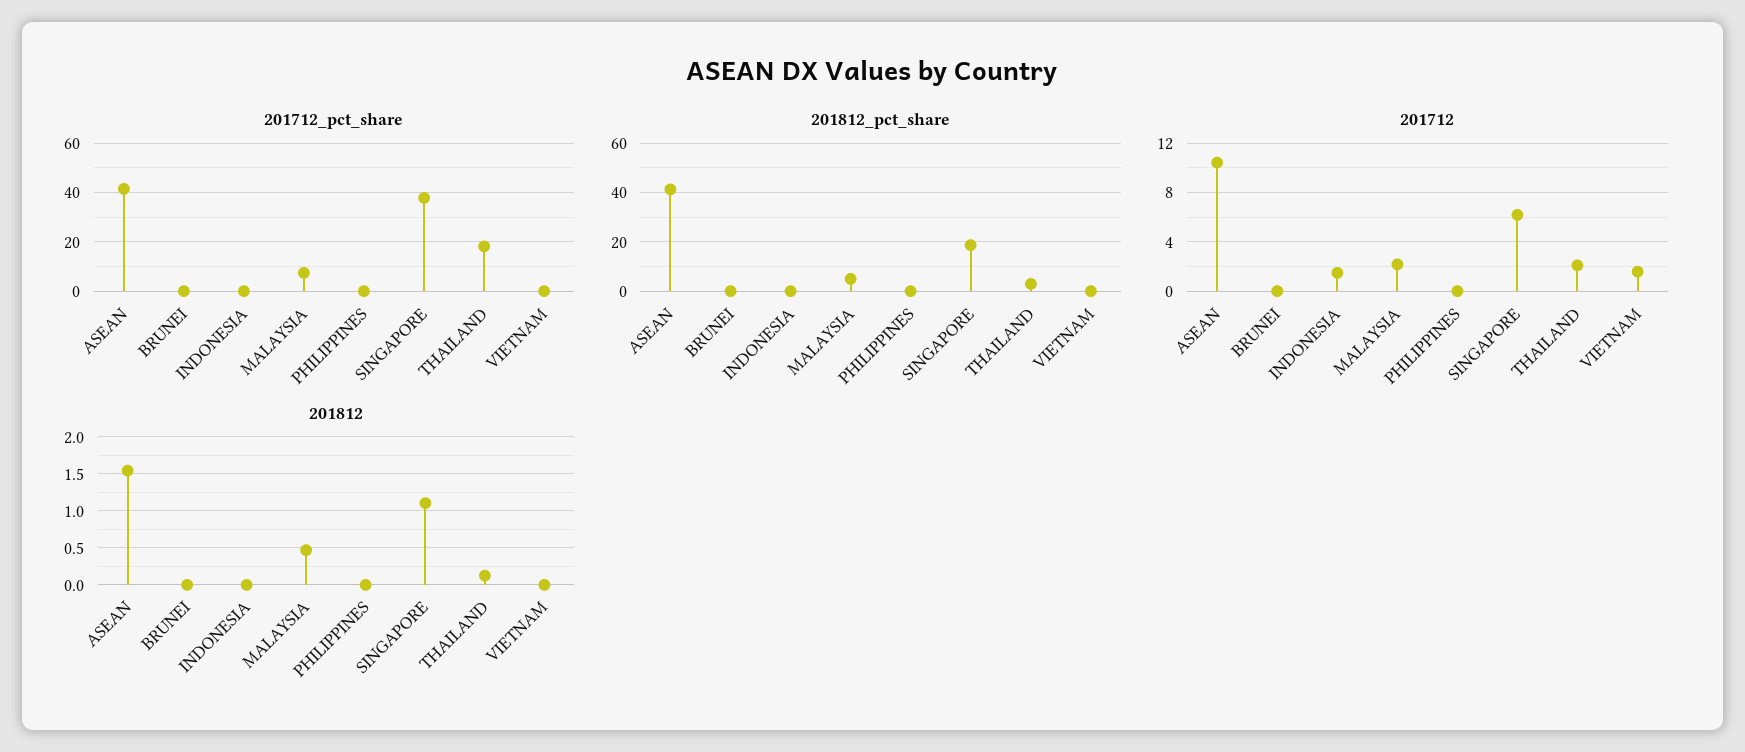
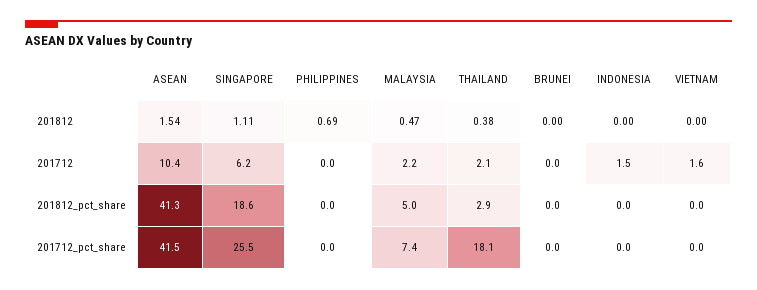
201712_pct_share, SINGAPORE: 37.5 -> 25.5
201812, PHILIPPINES: 0 -> 0.69
201812, THAILAND: 0.1 -> 0.38

